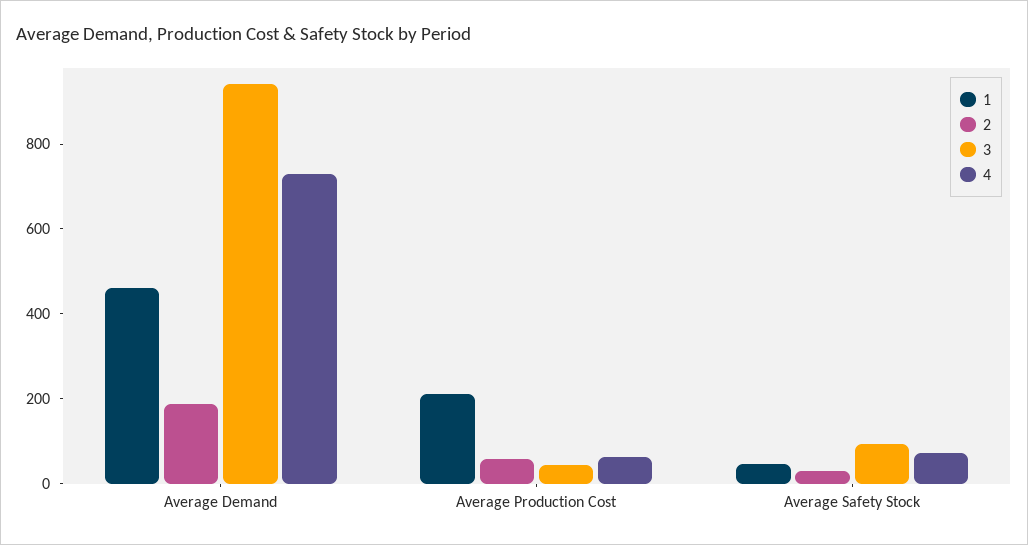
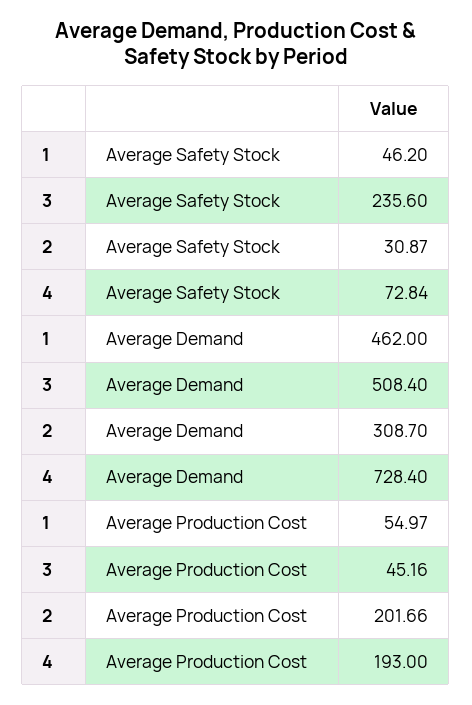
2, Average Demand: 200 -> 308.7
3, Average Demand: 950 -> 508.4
1, Average Production Cost: 200 -> 54.97
2, Average Production Cost: 50 -> 201.66
4, Average Production Cost: 50 -> 193
3, Average Safety Stock: 100 -> 235.6

